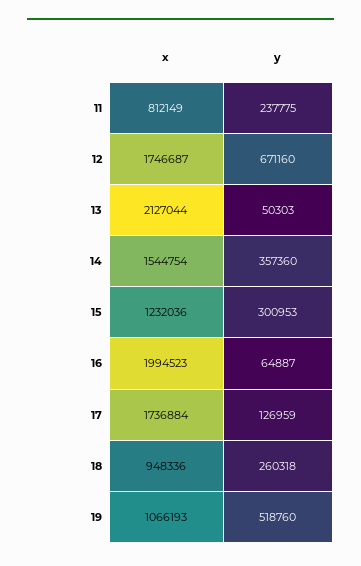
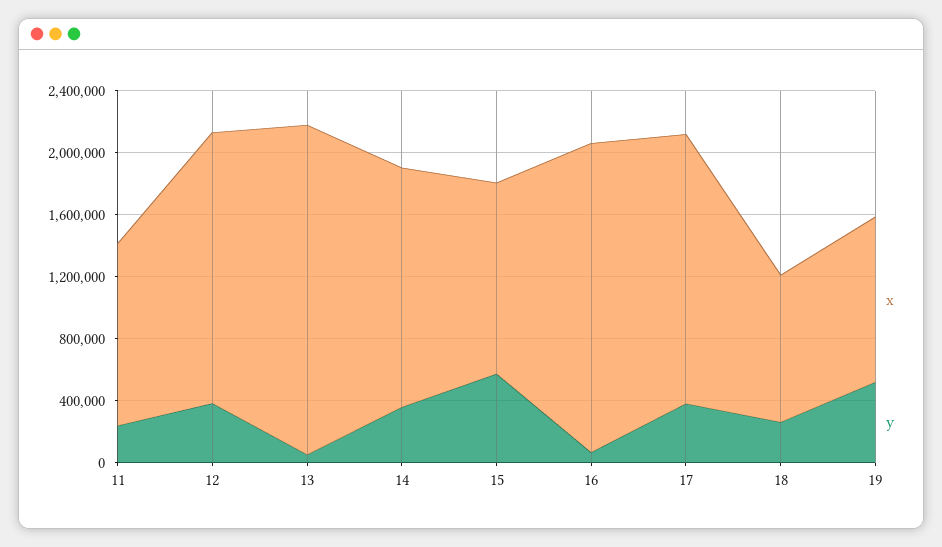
x, 11: 812149 -> 1200000
y, 12: 671160 -> 400000
y, 15: 300953 -> 600000
y, 17: 126959 -> 400000

